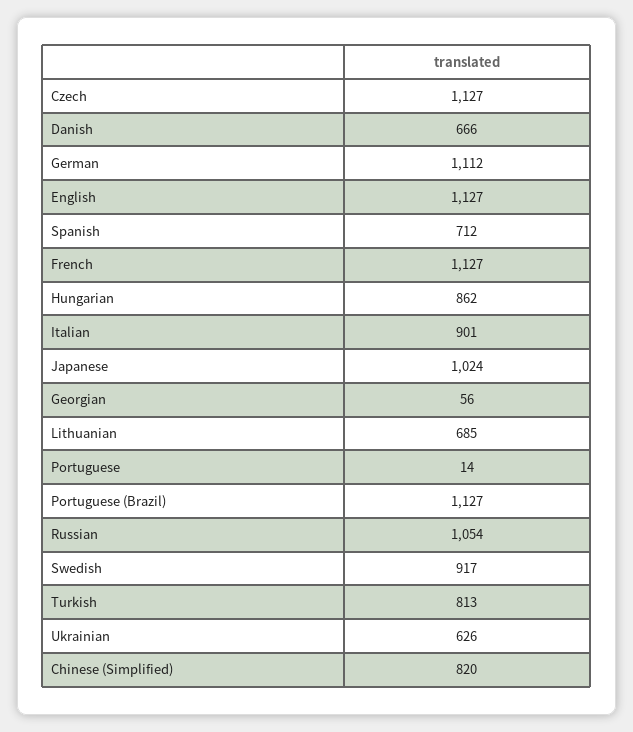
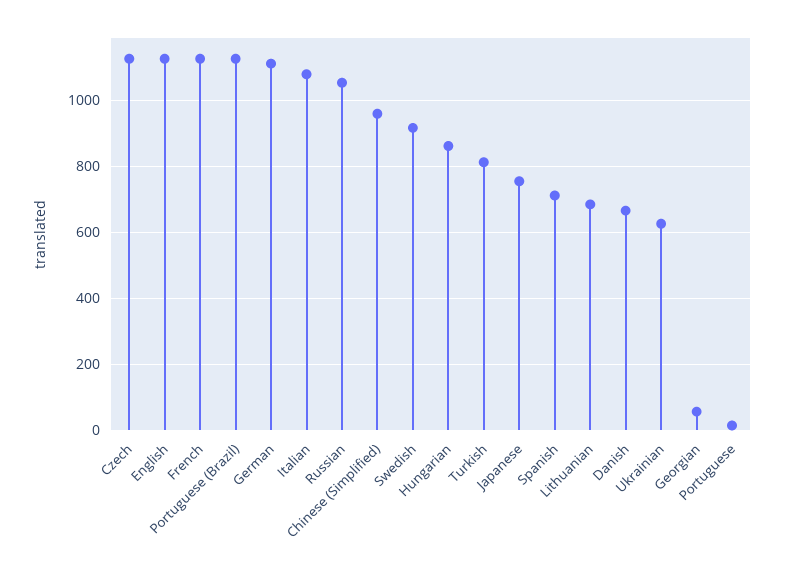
Italian: 901 -> 1080
Japanese: 1024 -> 760
Chinese (Simplified): 820 -> 960

